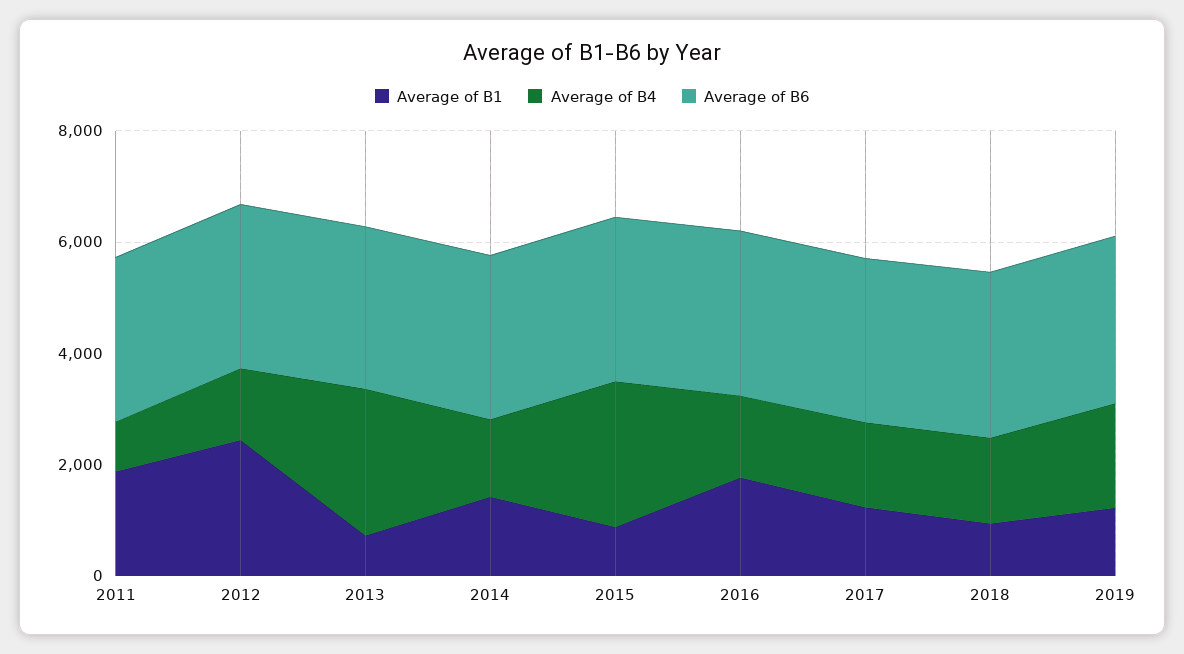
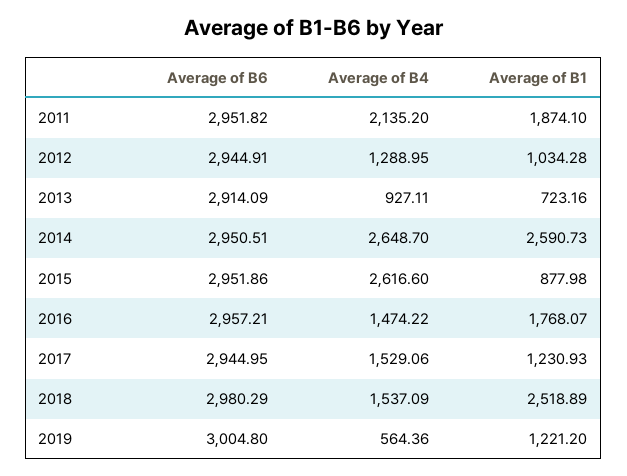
Average of B4, 2011: 1000 -> 2135.2
Average of B1, 2012: 2500 -> 1034.28
Average of B4, 2013: 2500 -> 927.11
Average of B1, 2014: 1500 -> 2590.73
Average of B4, 2014: 1500 -> 2648.7
Average of B1, 2018: 1000 -> 2518.89
Average of B4, 2019: 2000 -> 564.36

